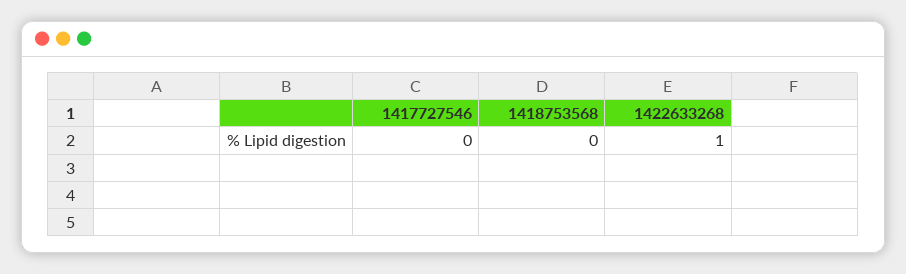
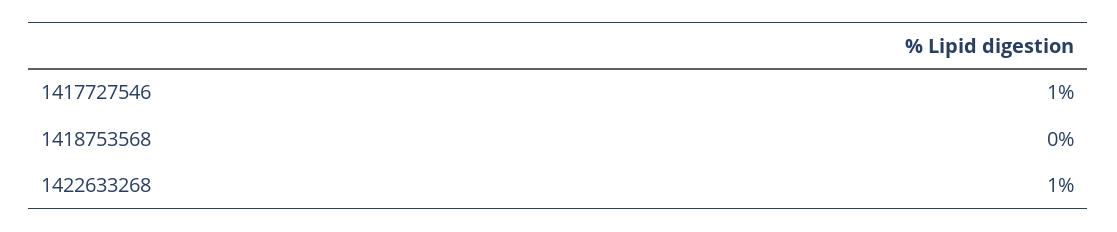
1417727546: 0 -> 1

